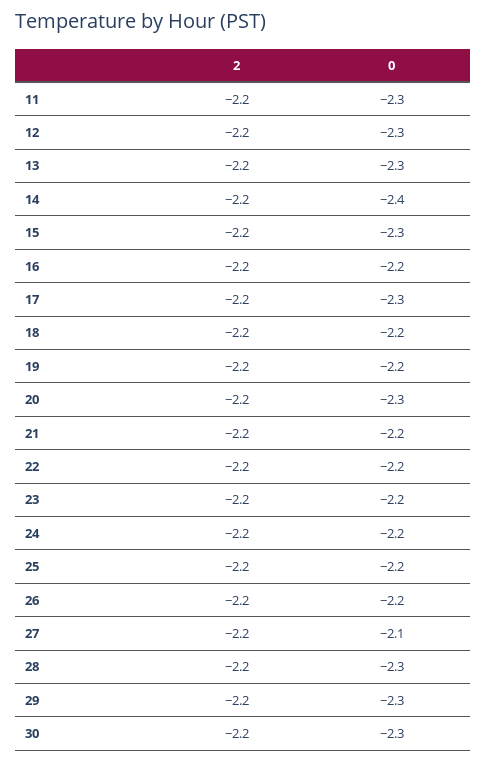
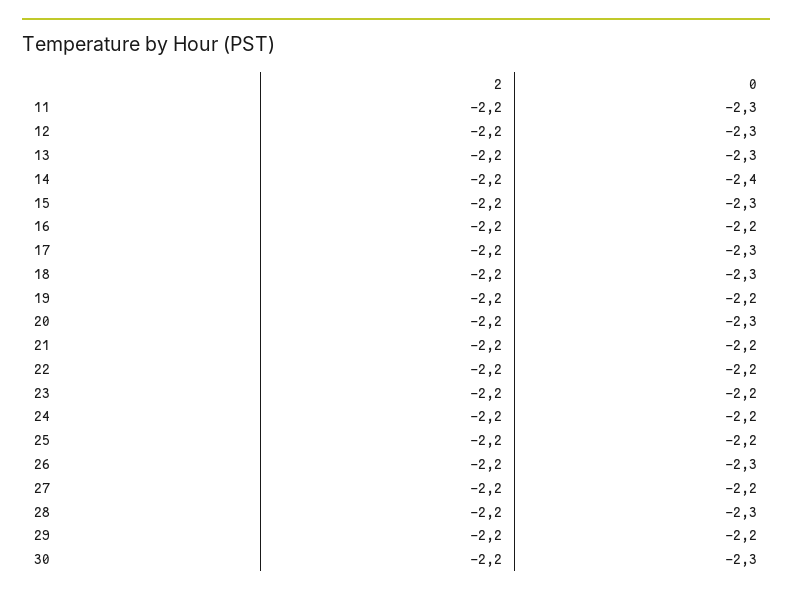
0, 18: -2.2 -> -2.3
0, 26: -2.2 -> -2.3
0, 27: -2.1 -> -2.2
0, 29: -2.3 -> -2.2

